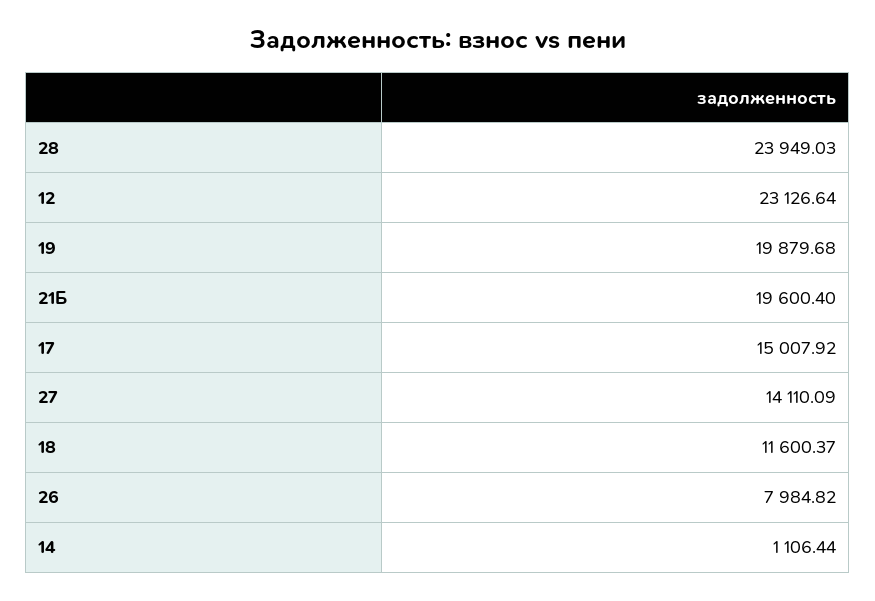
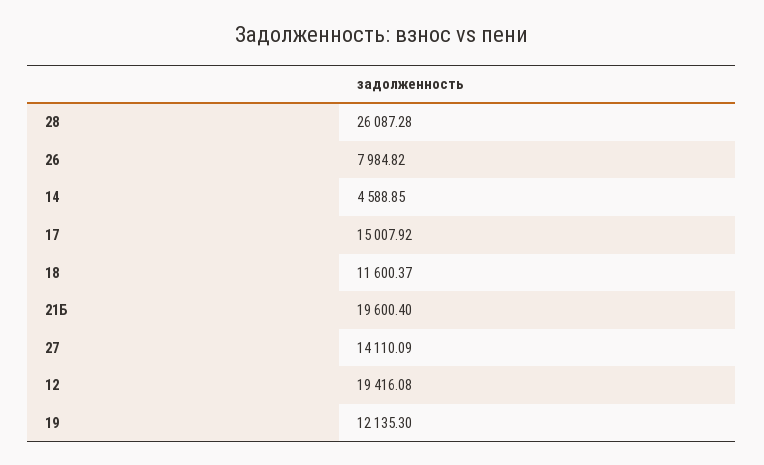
28: 23949.03 -> 26087.28
12: 23126.64 -> 19416.08
19: 19879.68 -> 12135.3
14: 1106.44 -> 4588.85

